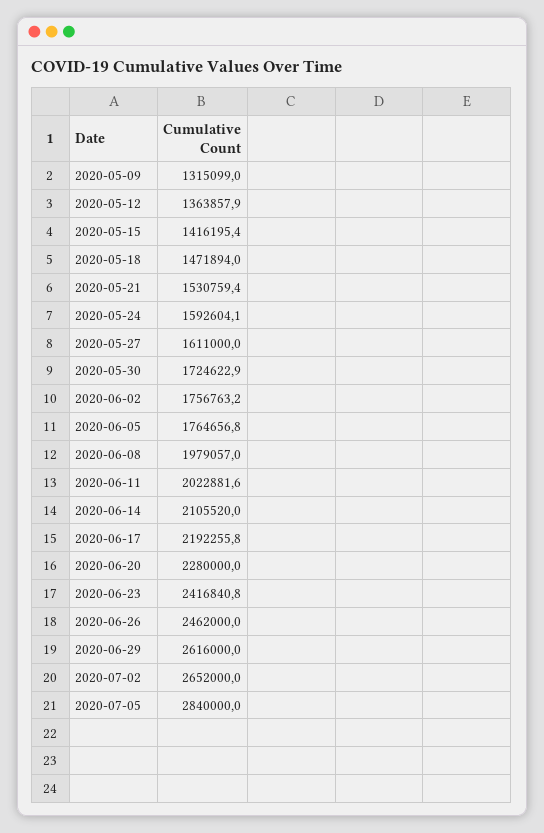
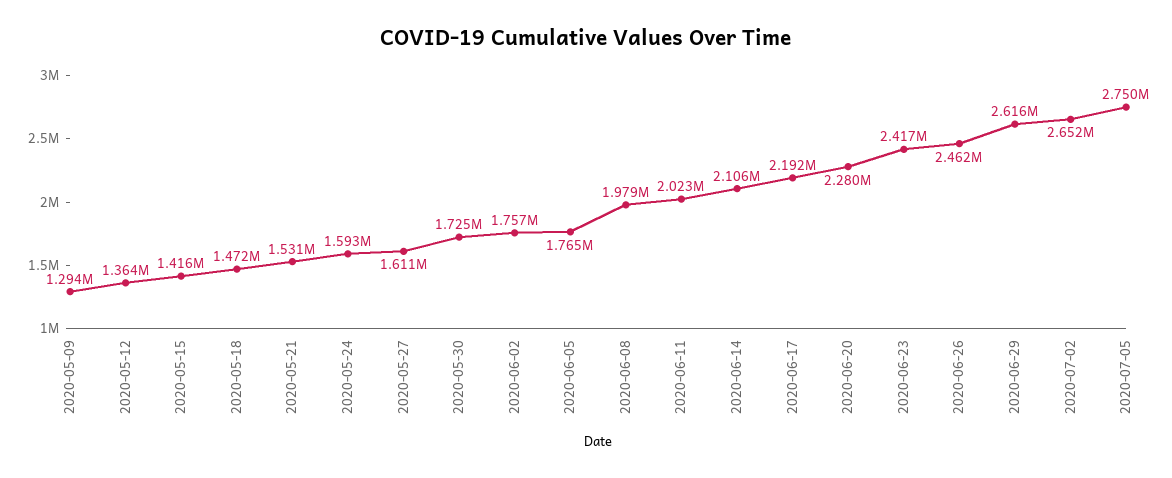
2020-05-09: 1315099 -> 1294000
2020-07-05: 2840000 -> 2750000

